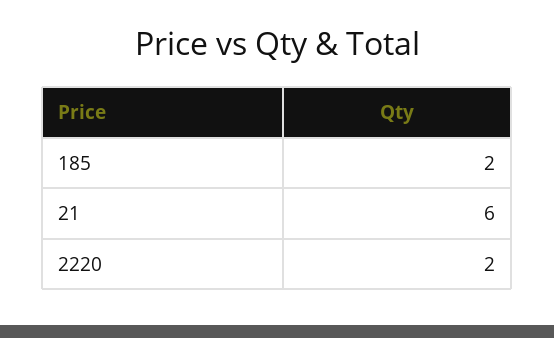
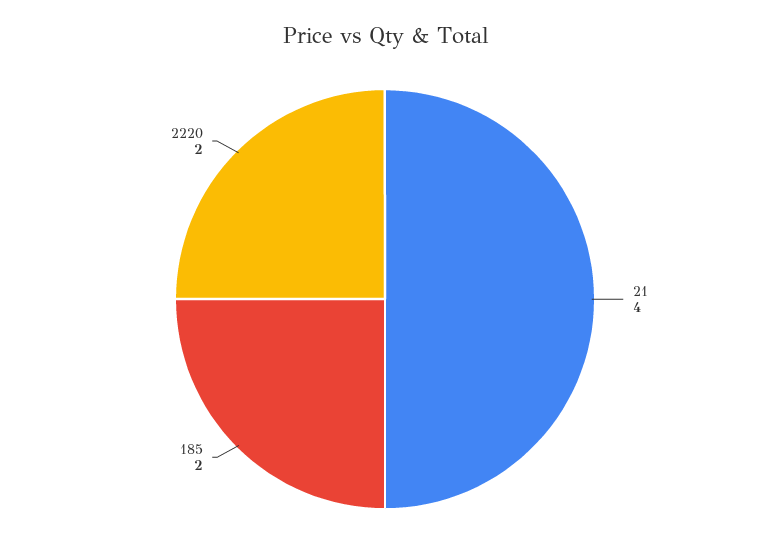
21: 6 -> 4

